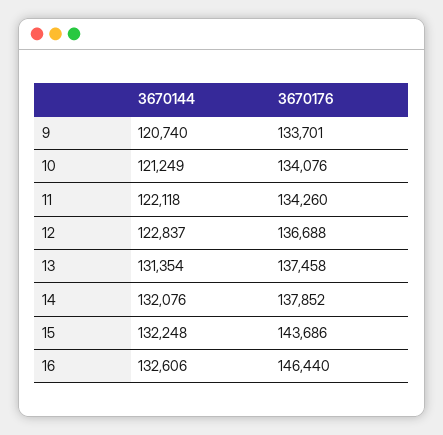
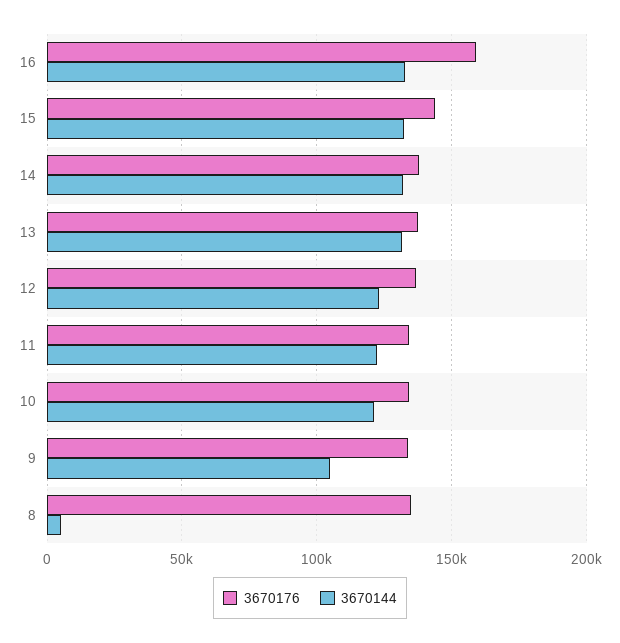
3670144, 9: 120740 -> 105000
3670176, 16: 146440 -> 160000
3670176, 8: none -> 135000
3670144, 8: none -> 5000

